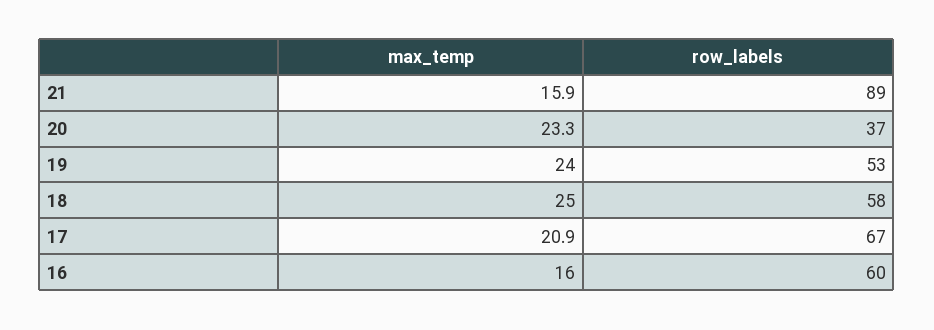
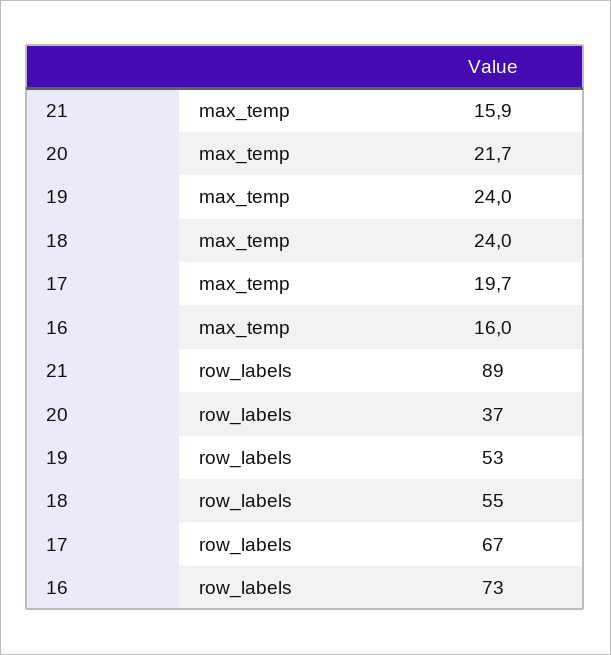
max_temp, 20: 23.3 -> 21.7
max_temp, 18: 25 -> 24
row_labels, 18: 58 -> 55
max_temp, 17: 20.9 -> 19.7
row_labels, 16: 60 -> 73

